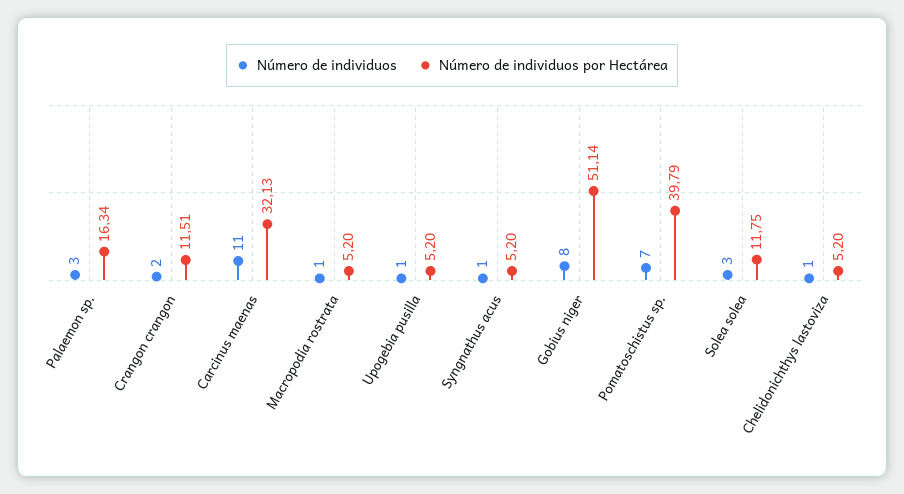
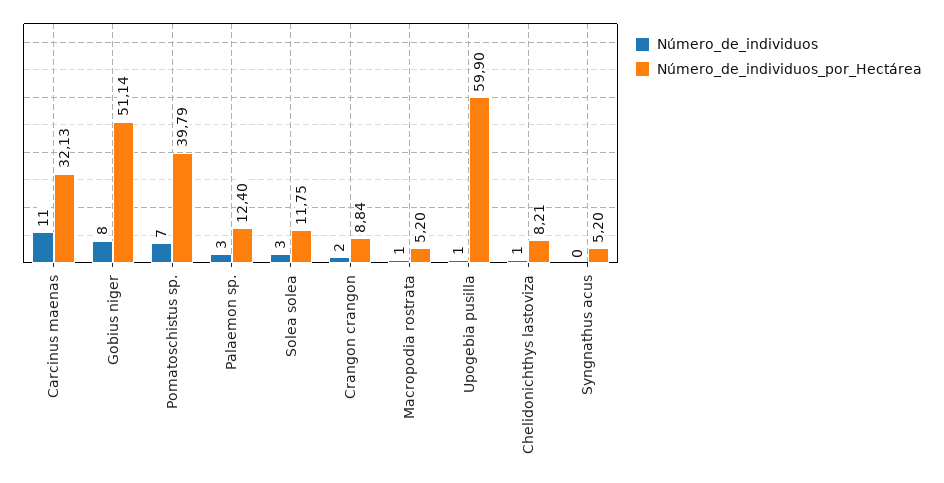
Número de individuos por Hectárea, Palaemon sp.: 16.34 -> 12.4
Número de individuos por Hectárea, Crangon crangon: 11.51 -> 8.84
Número de individuos por Hectárea, Upogebia pusilla: 5.2 -> 59.9
Número de individuos, Syngnathus acus: 1 -> 0
Número de individuos por Hectárea, Chelidonichthys lastoviza: 5.2 -> 8.21

